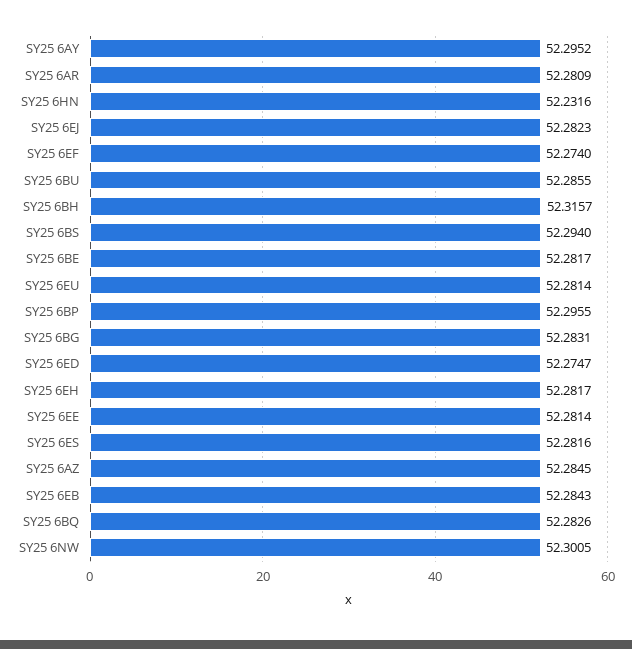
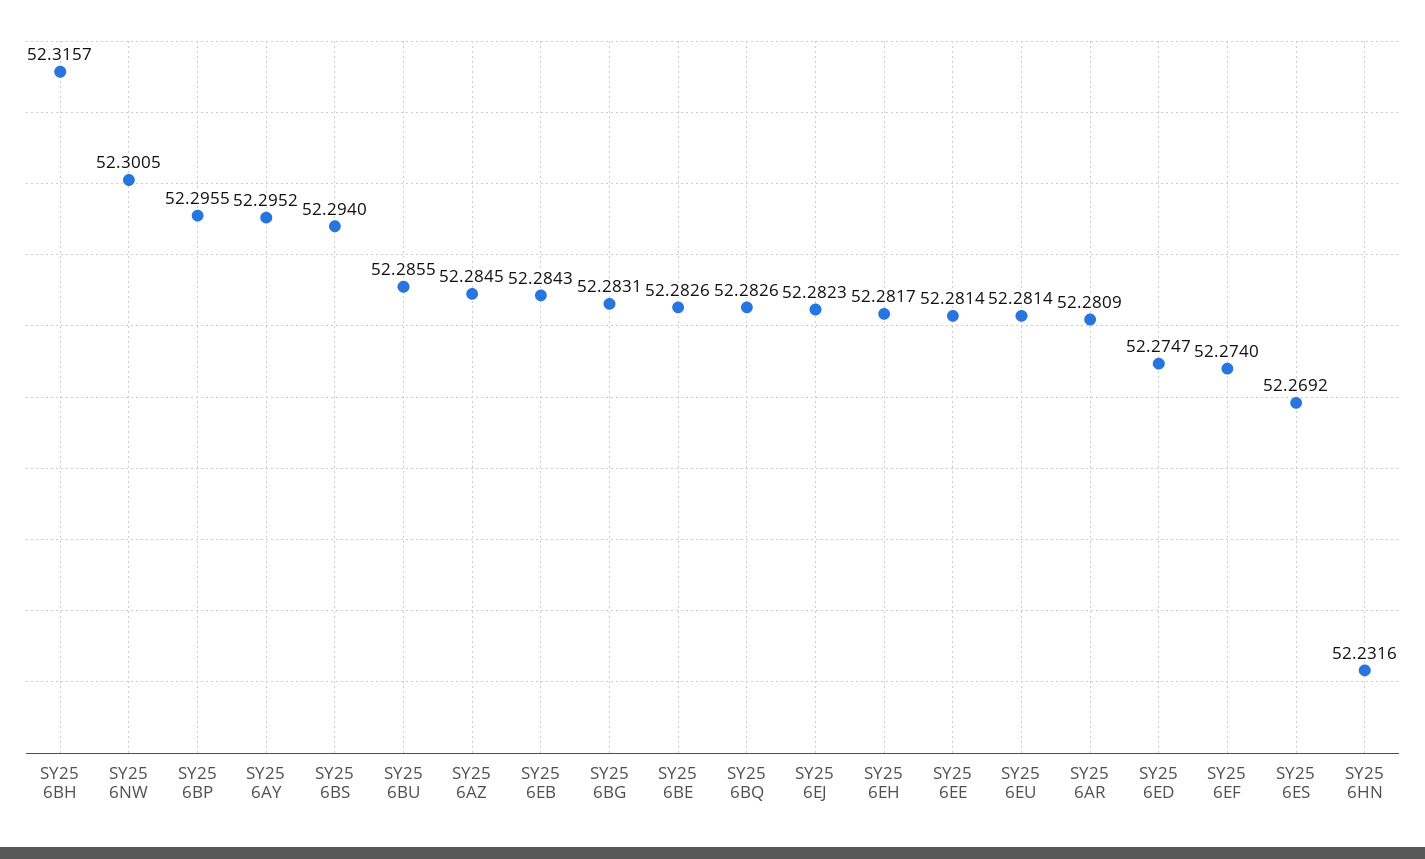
SY25 6BE: 52.2817 -> 52.2826
SY25 6ES: 52.2816 -> 52.2692

